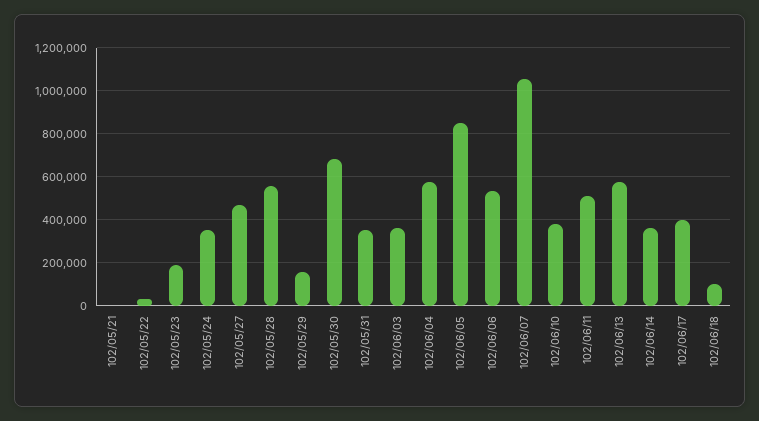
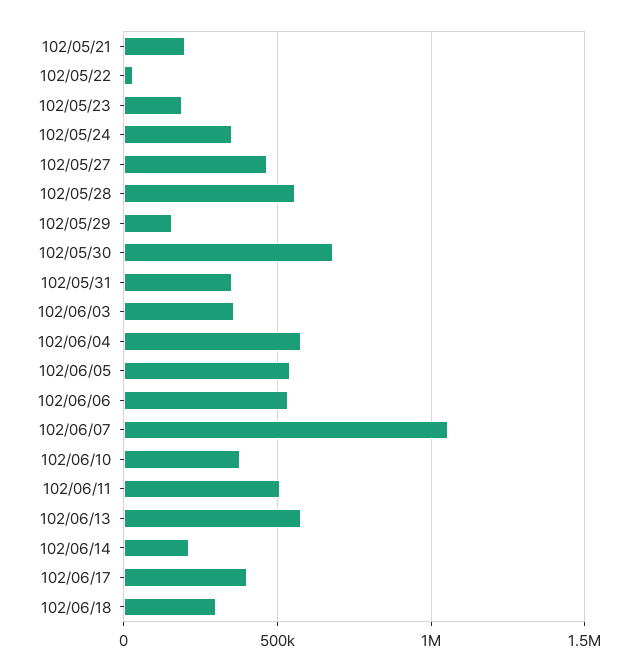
102/05/21: 0 -> 200000
102/06/05: 850000 -> 550000
102/06/14: 350000 -> 200000
102/06/18: 100000 -> 300000

